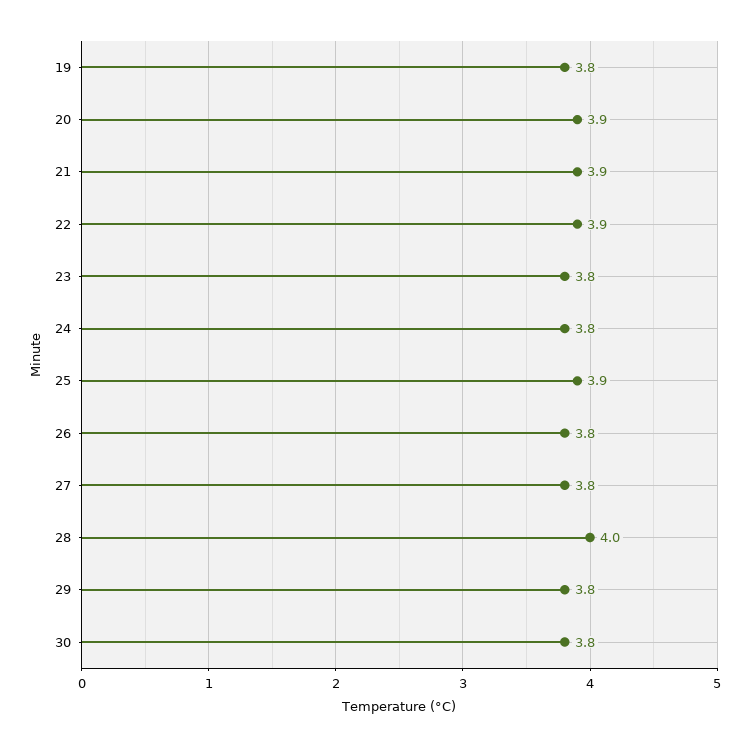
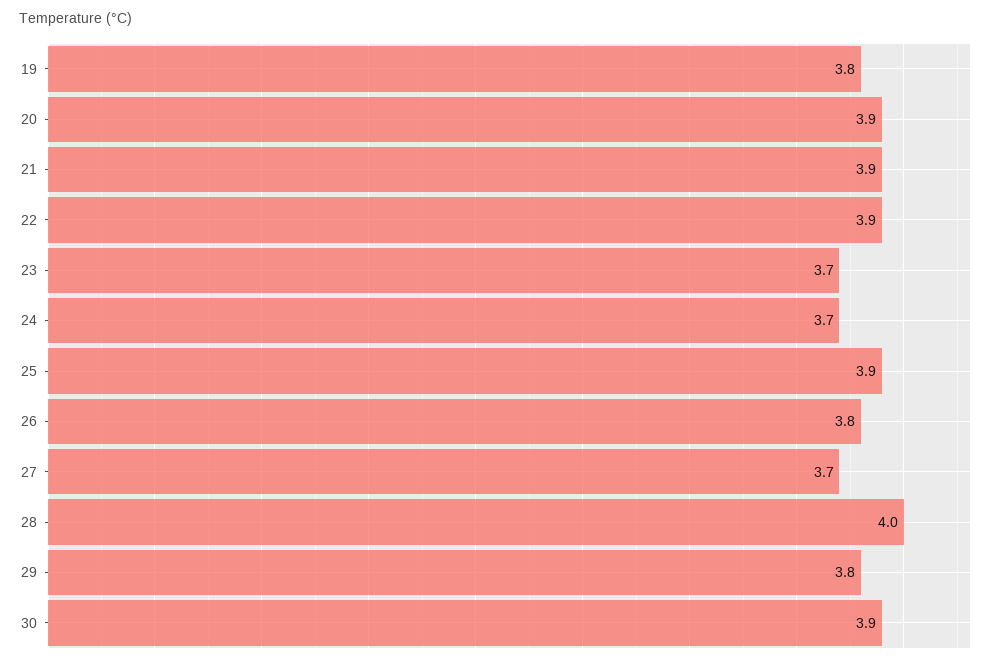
23: 3.8 -> 3.7
24: 3.8 -> 3.7
27: 3.8 -> 3.7
30: 3.8 -> 3.9

